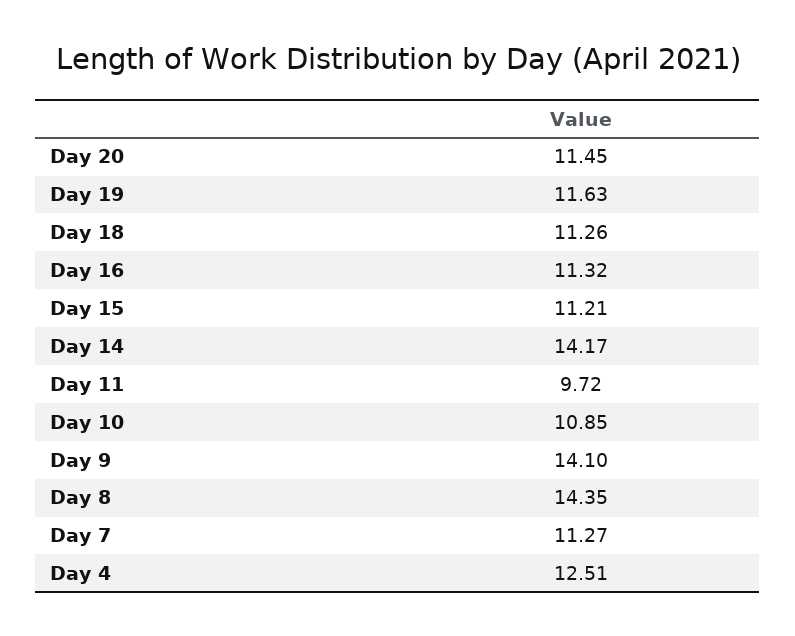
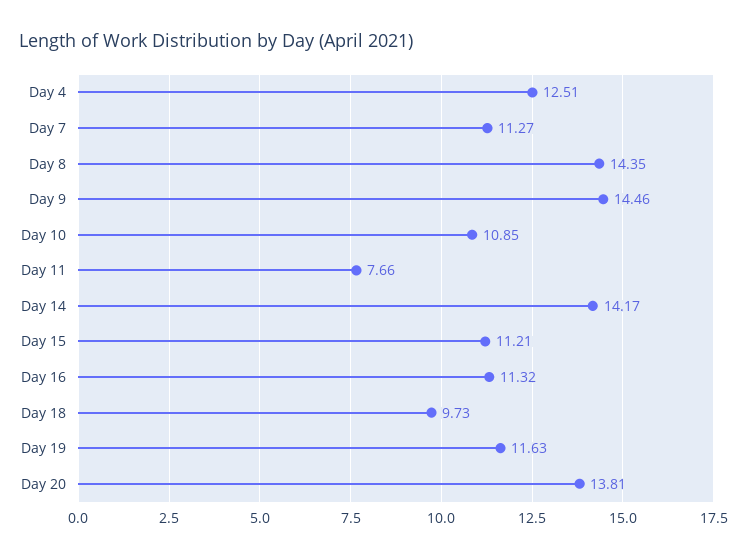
Day 20: 11.45 -> 13.81
Day 18: 11.26 -> 9.73
Day 11: 9.72 -> 7.66
Day 9: 14.1 -> 14.46

